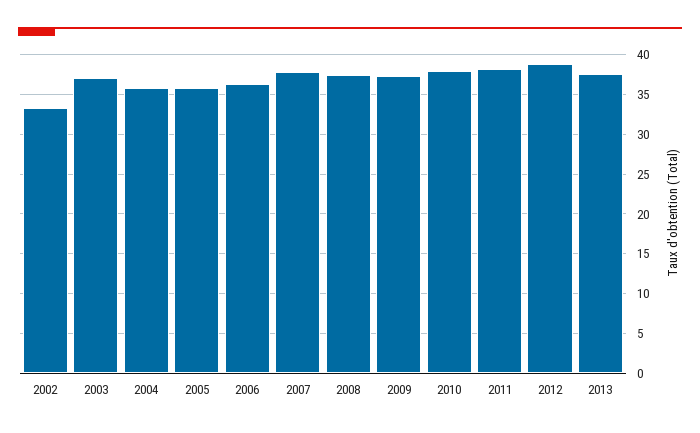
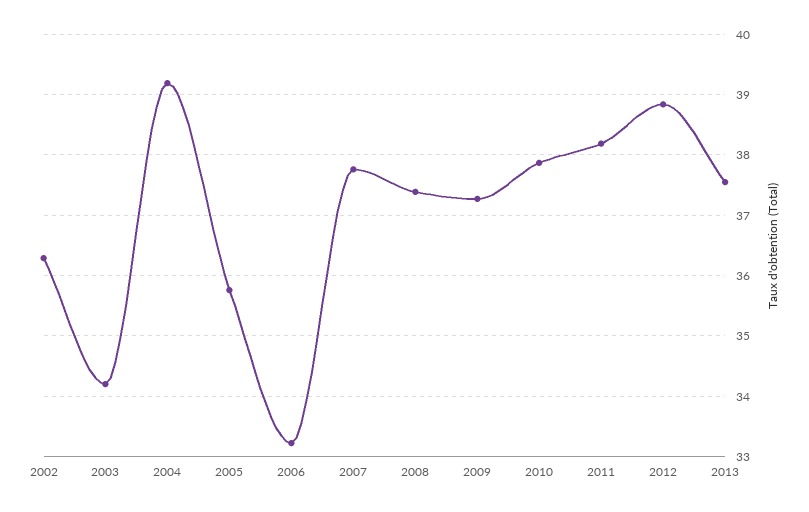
2002: 33 -> 36.3
2003: 37 -> 34.2
2004: 36 -> 39.2
2006: 36 -> 33.2

